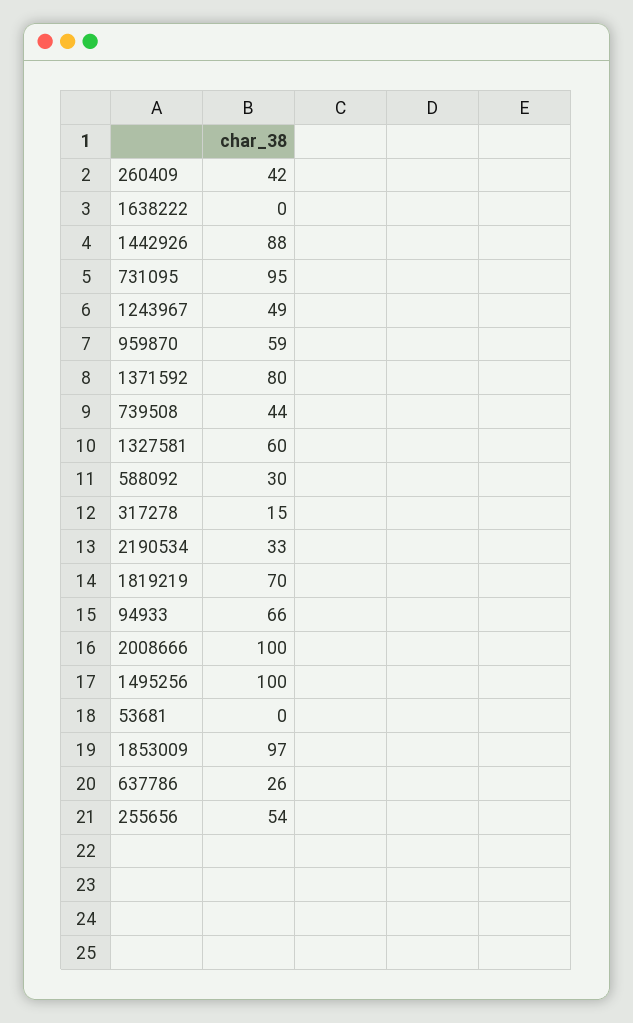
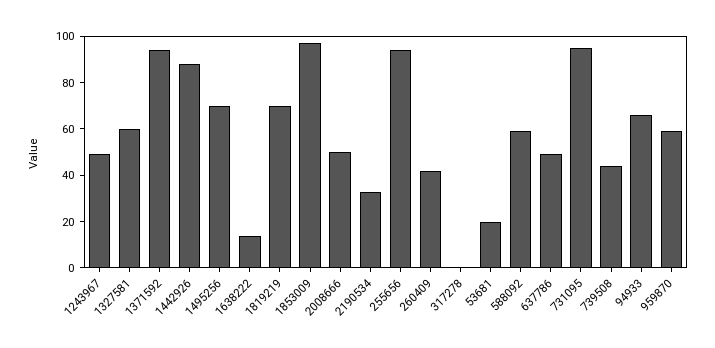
1638222: 0 -> 15
1371592: 80 -> 95
588092: 30 -> 60
317278: 15 -> 0
2008666: 100 -> 50
1495256: 100 -> 70
53681: 0 -> 20
637786: 26 -> 50
255656: 54 -> 95

